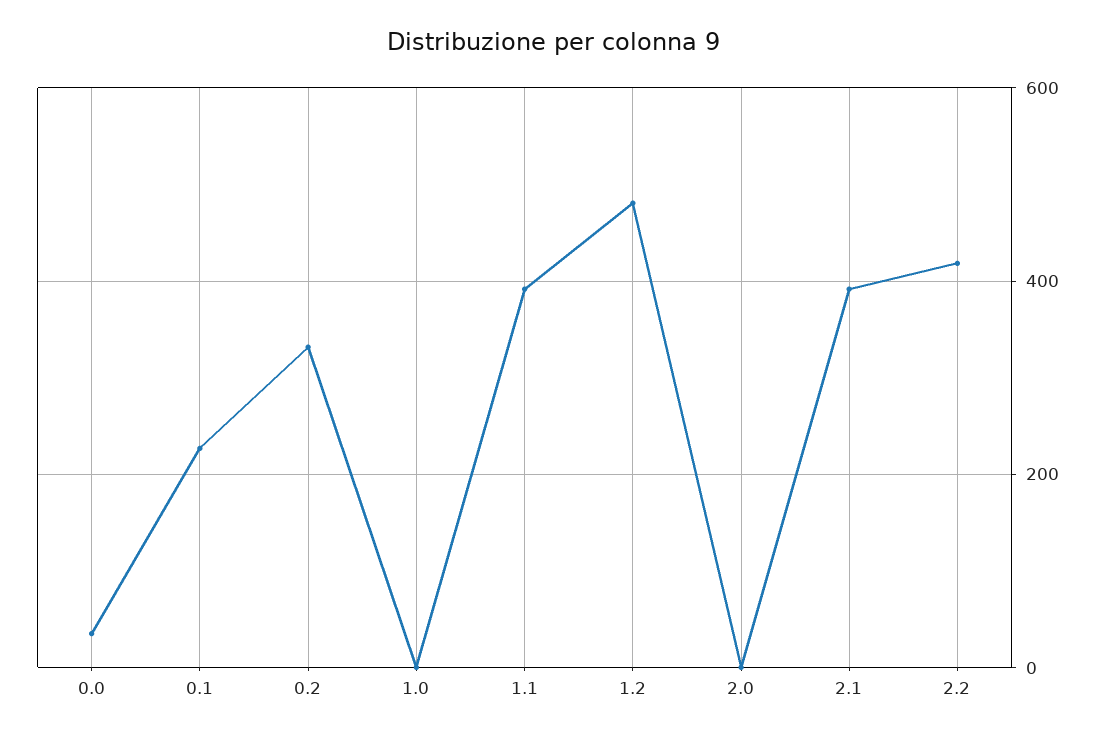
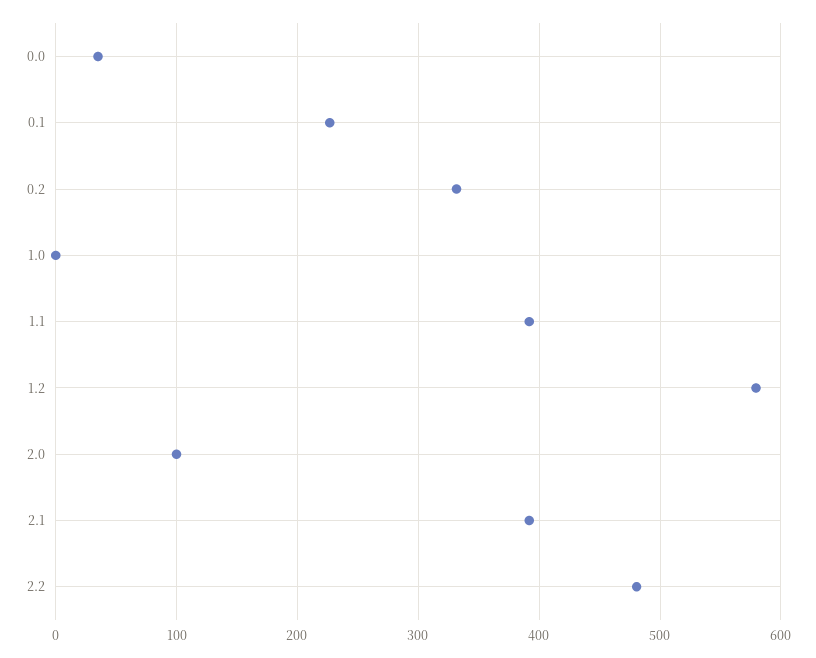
1.2: 480 -> 580
2.0: 0 -> 100
2.2: 420 -> 480

